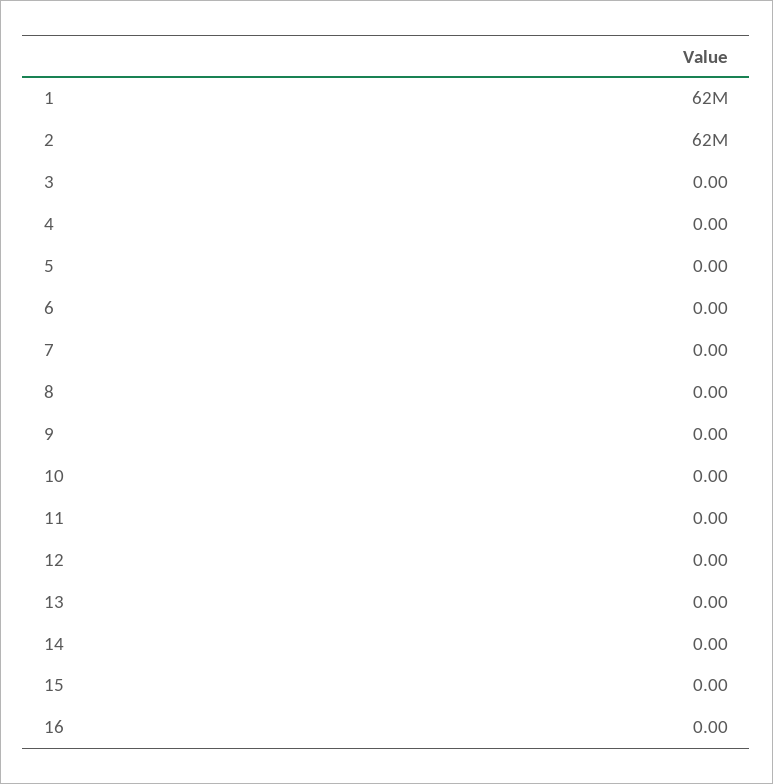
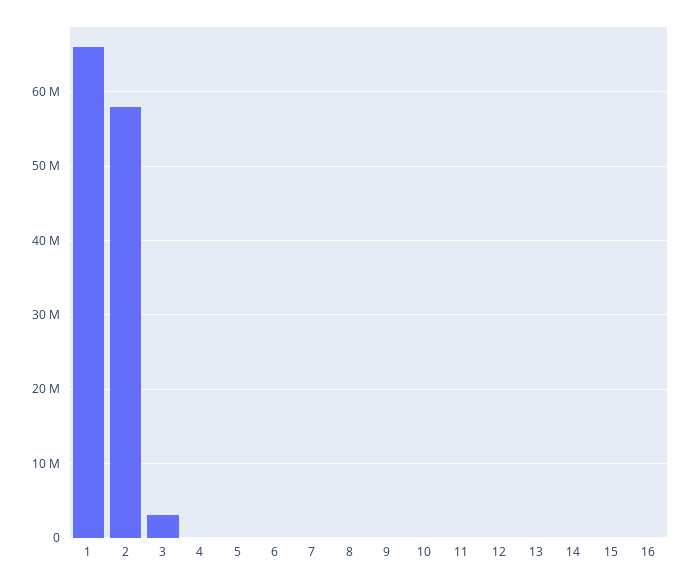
1: 62000000 -> 66000000
2: 62000000 -> 58000000
3: 0 -> 3000000

